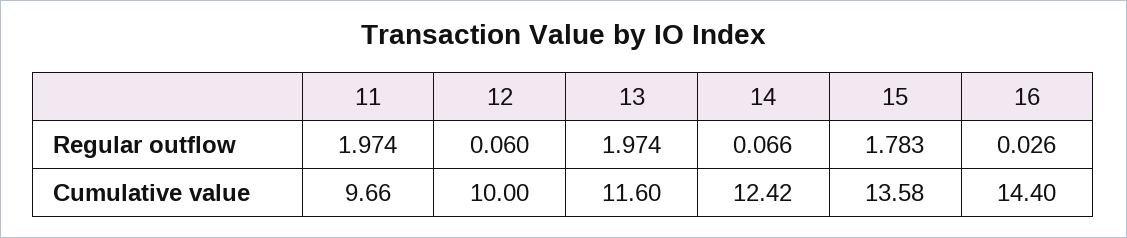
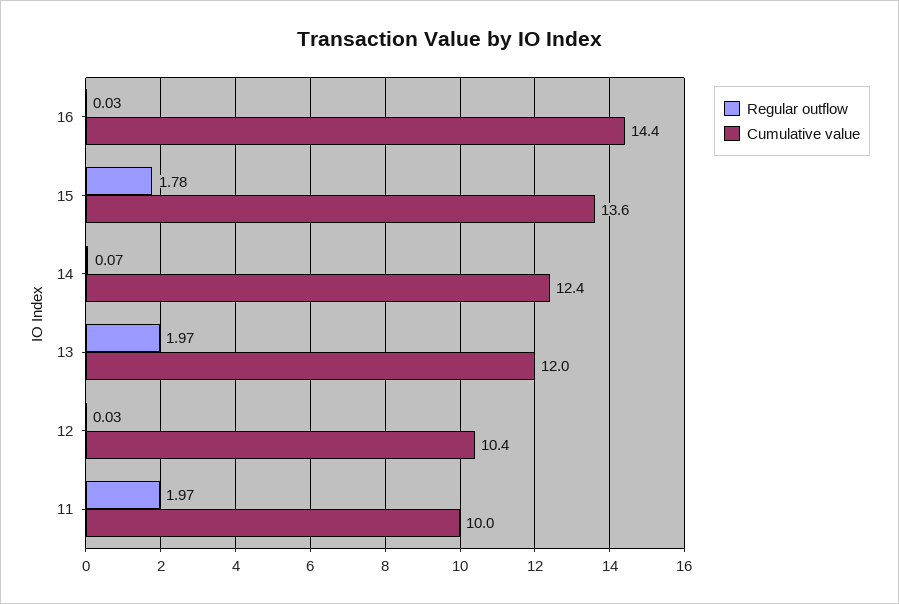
Regular outflow, 12: 0.06 -> 0.03
Cumulative value, 11: 9.66 -> 10
Cumulative value, 12: 10 -> 10.4
Cumulative value, 13: 11.6 -> 12

